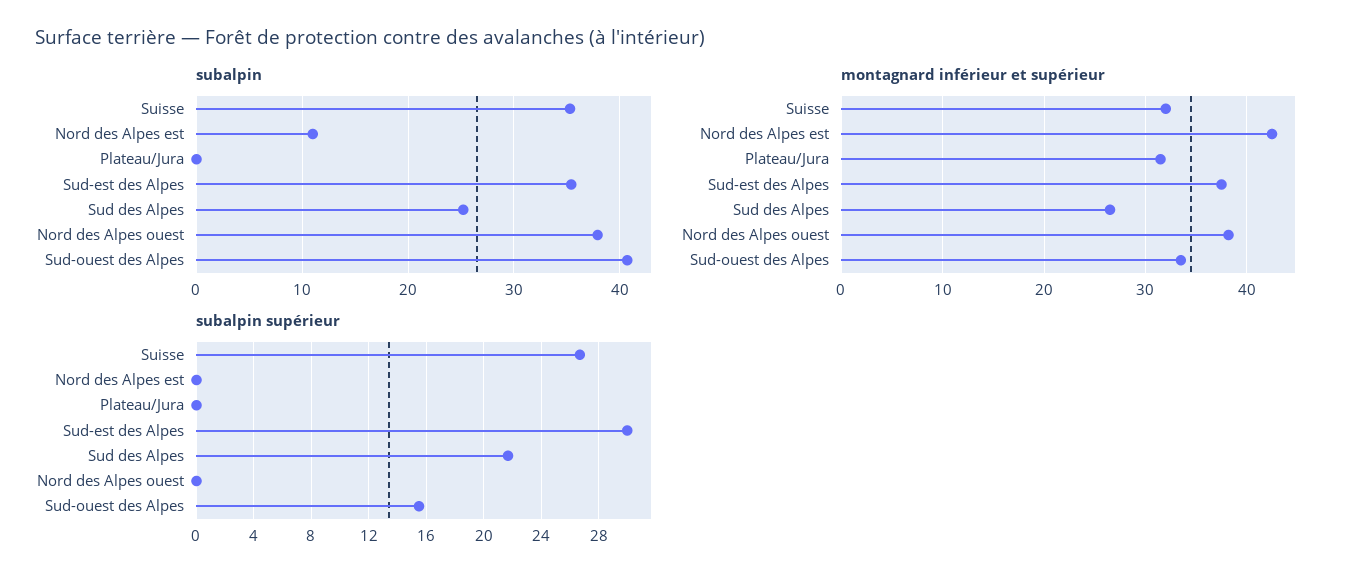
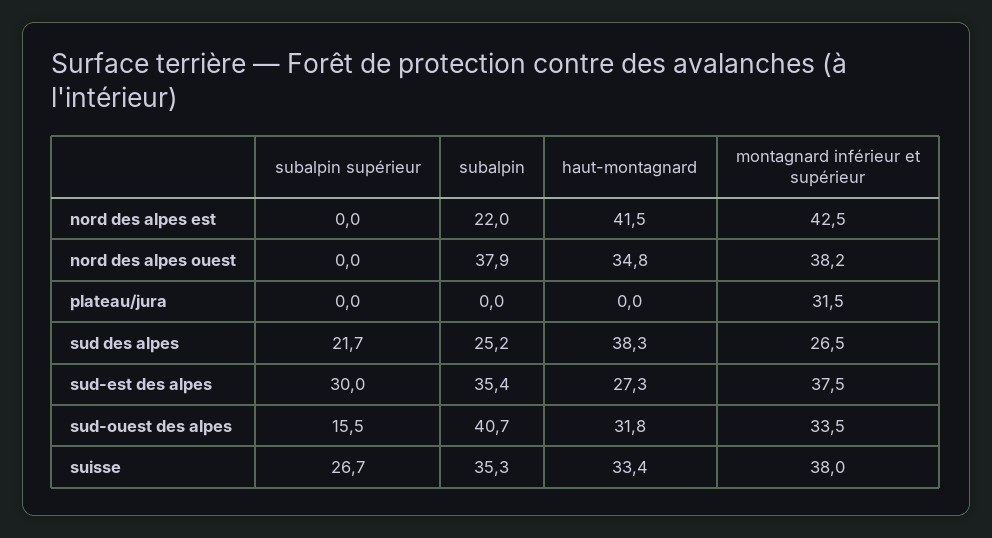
subalpin, Nord des Alpes est: 11 -> 22
montagnard inférieur et supérieur, Suisse: 32 -> 38
haut-montagnard, Nord des Alpes est: none -> 41.5
haut-montagnard, Nord des Alpes ouest: none -> 34.8
haut-montagnard, Plateau/Jura: none -> 0
haut-montagnard, Sud des Alpes: none -> 38.3
haut-montagnard, Sud-est des Alpes: none -> 27.3
haut-montagnard, Sud-ouest des Alpes: none -> 31.8
haut-montagnard, Suisse: none -> 33.4

